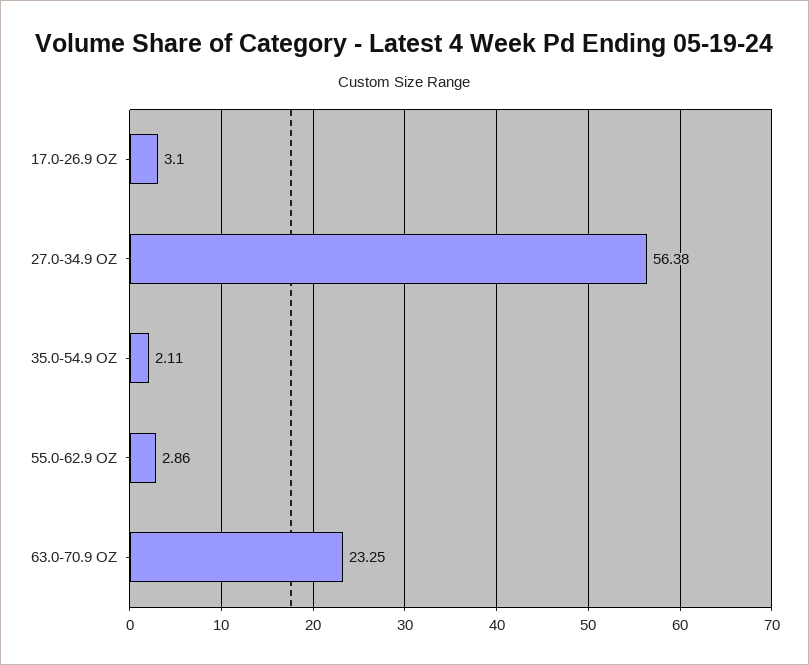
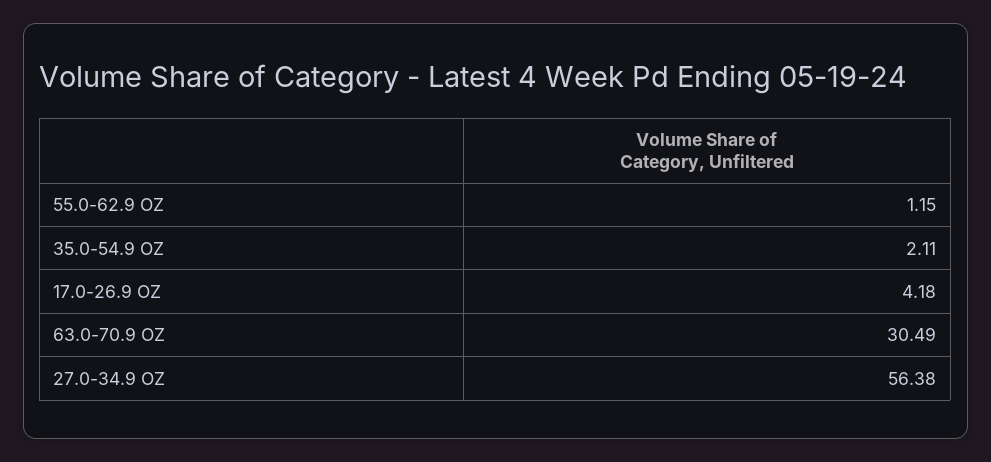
17.0-26.9 OZ: 3.1 -> 4.18
55.0-62.9 OZ: 2.86 -> 1.15
63.0-70.9 OZ: 23.25 -> 30.49

